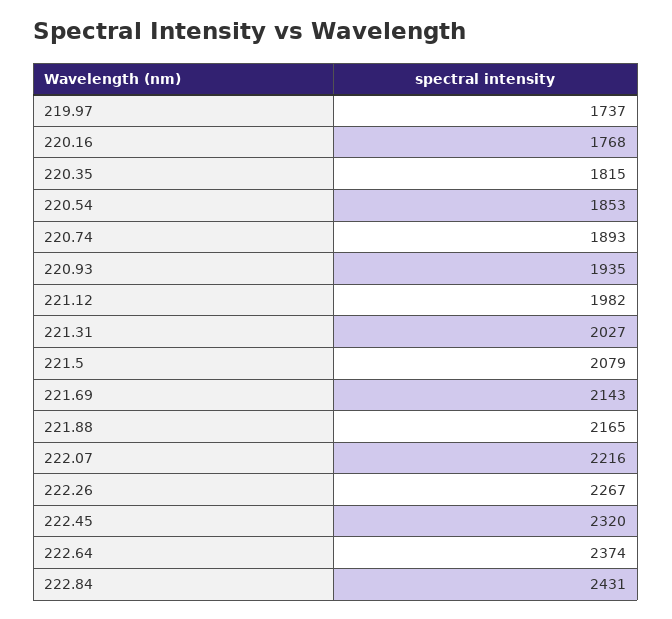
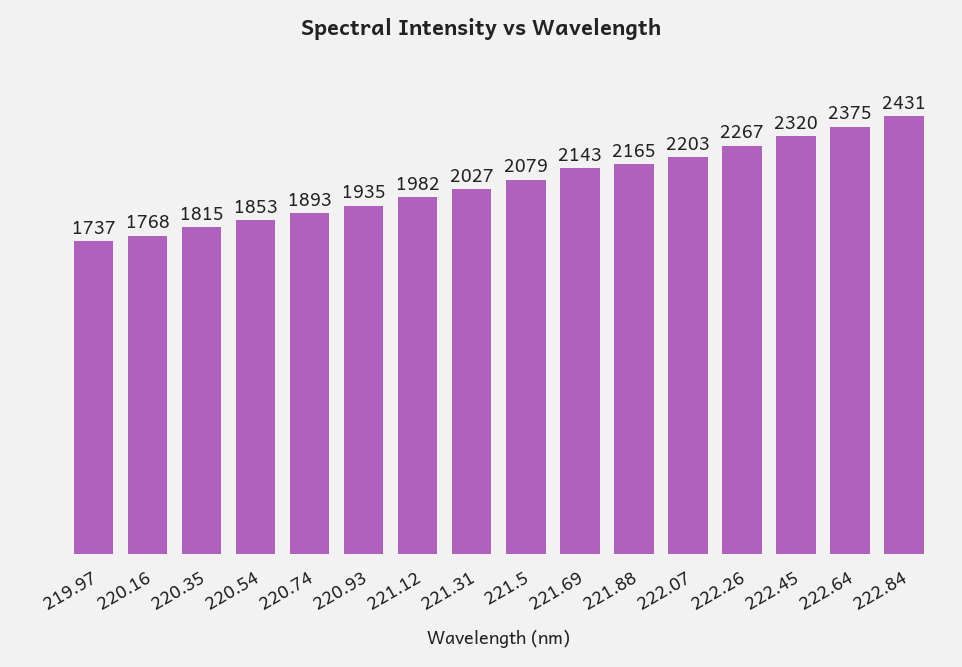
222.07: 2216 -> 2203
222.64: 2374 -> 2375

